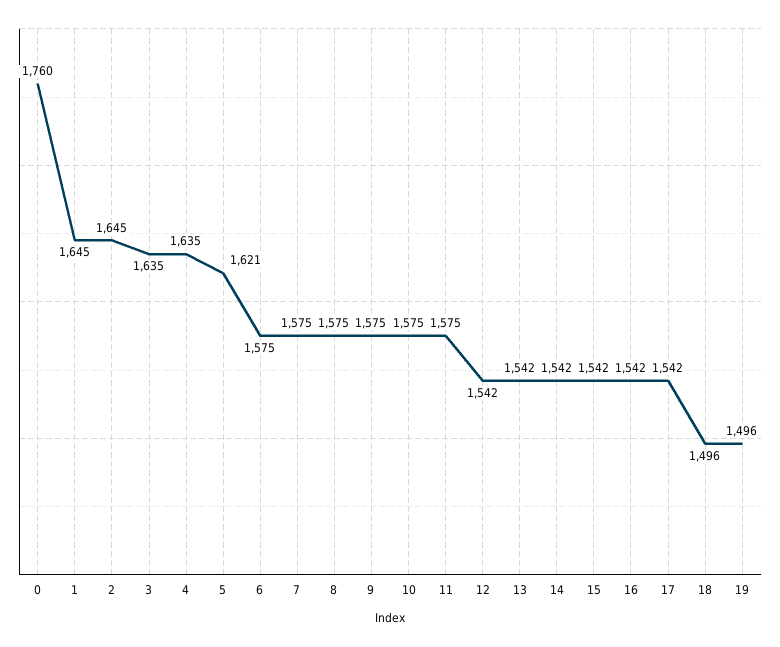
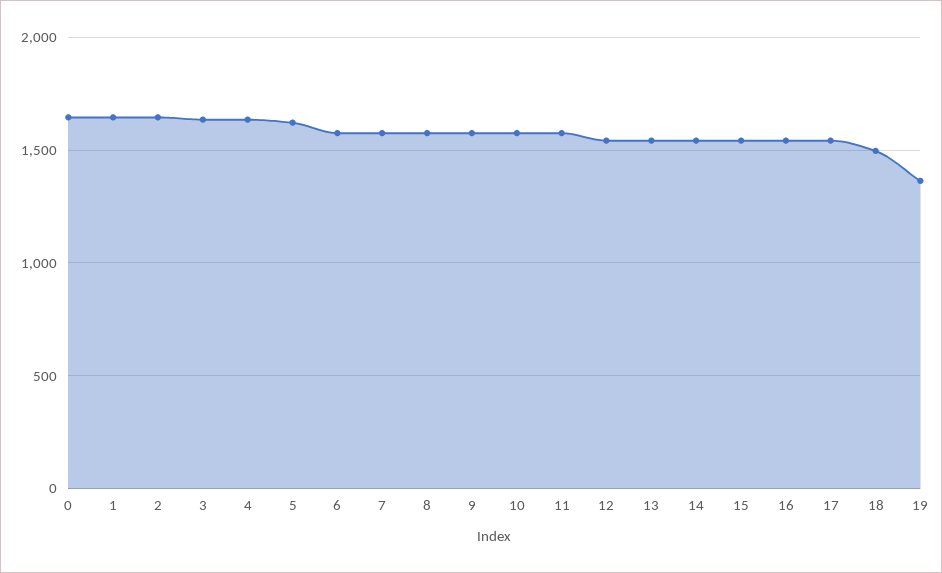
0: 1760 -> 1650
19: 1496 -> 1350

